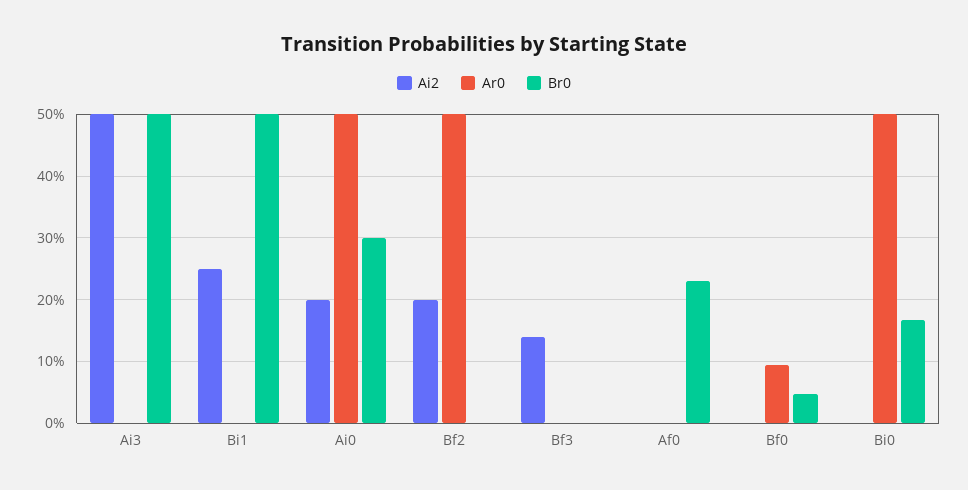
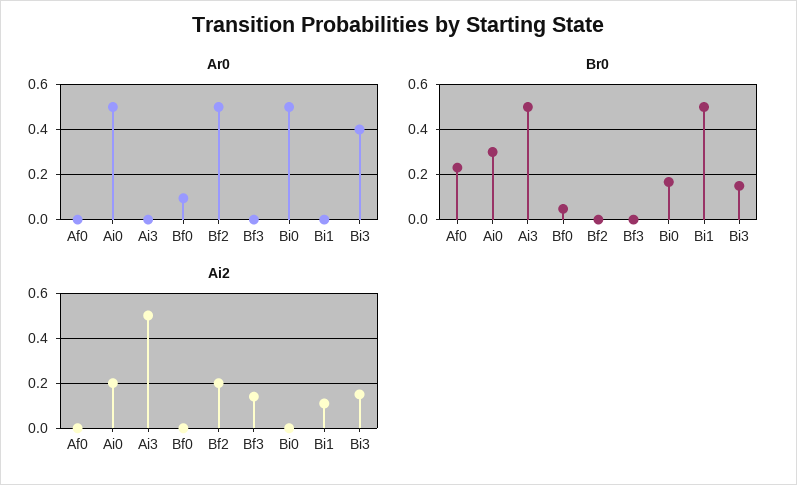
Ai2, Bi1: 0.25 -> 0.1
Ar0, Bi3: none -> 0.4
Br0, Bi3: none -> 0.15
Ai2, Bi3: none -> 0.15

